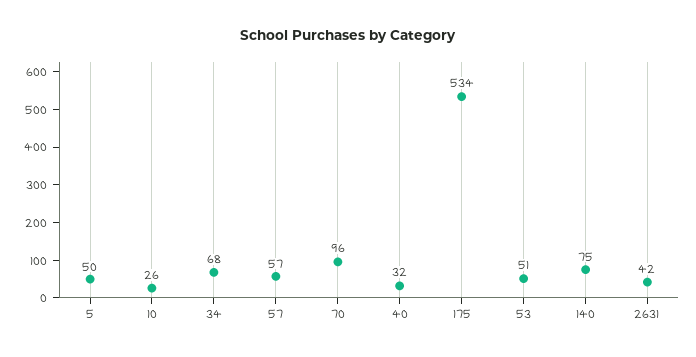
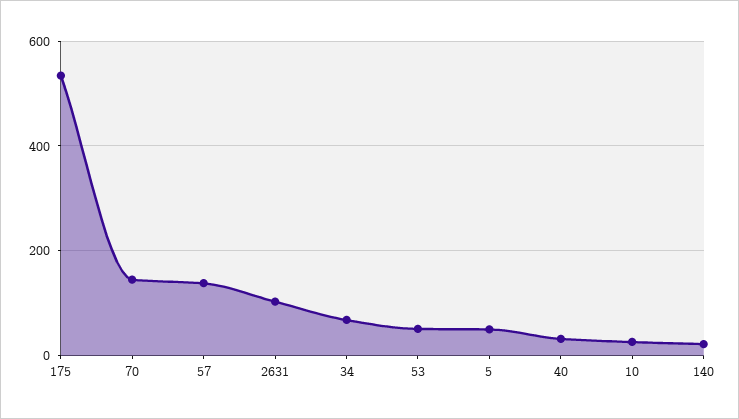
57: 57 -> 140
70: 96 -> 140
140: 75 -> 20
2631: 42 -> 100

